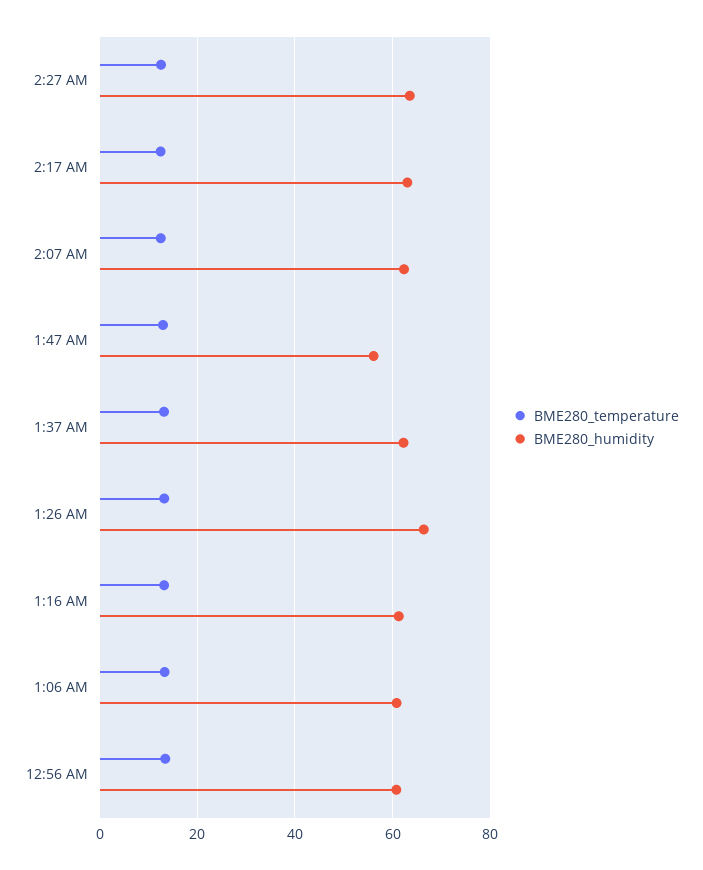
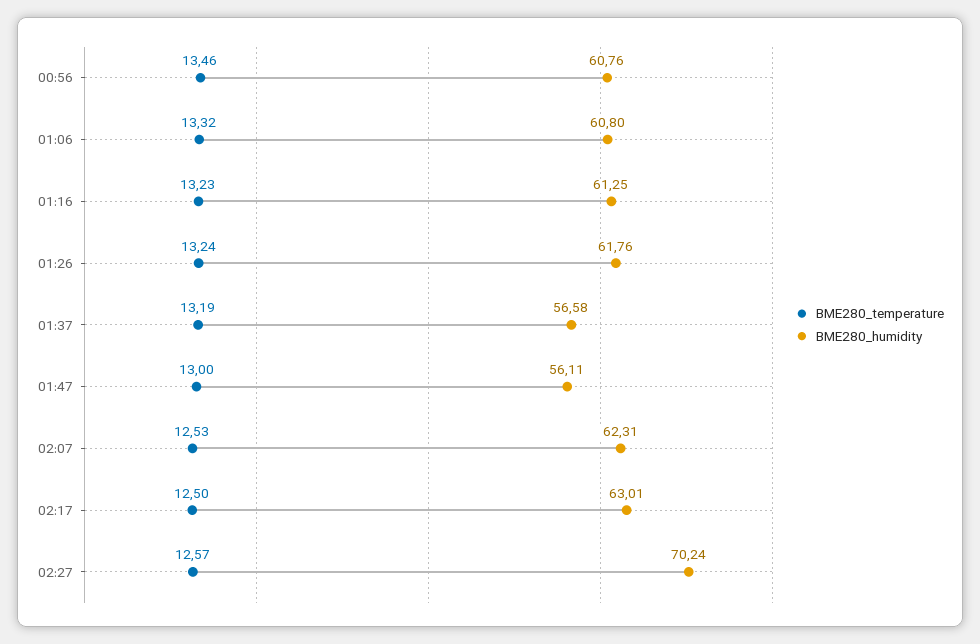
BME280_humidity, 2:27 AM: 64 -> 70.24
BME280_humidity, 1:37 AM: 62 -> 56.58
BME280_humidity, 1:26 AM: 66 -> 61.76

